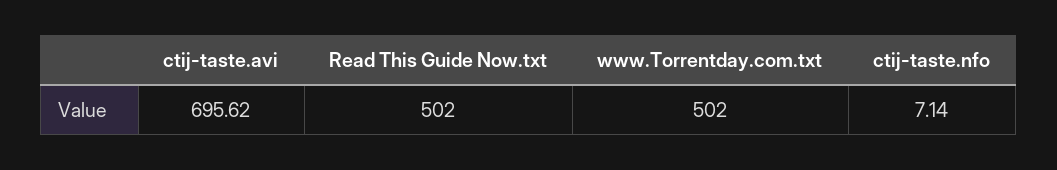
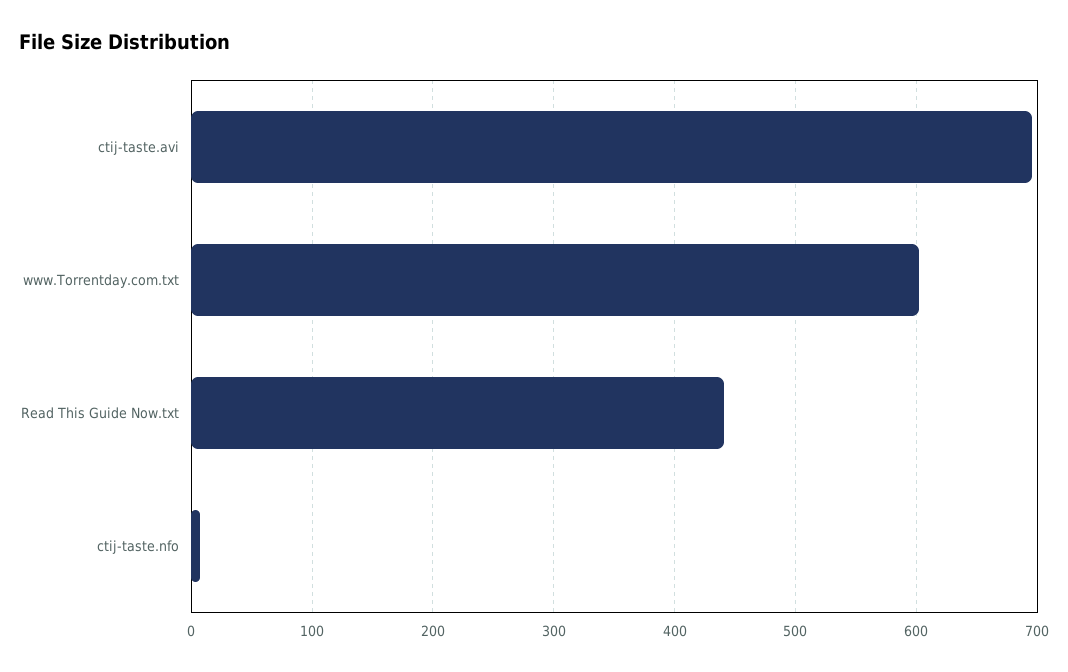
Read This Guide Now.txt: 502 -> 440
www.Torrentday.com.txt: 502 -> 600

